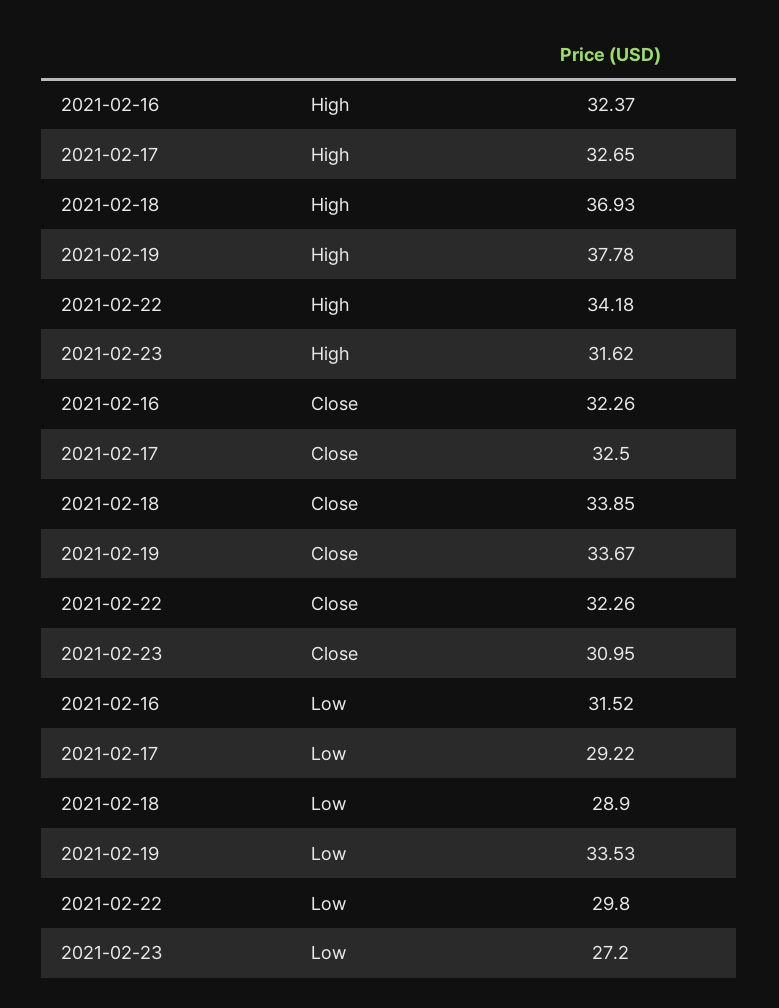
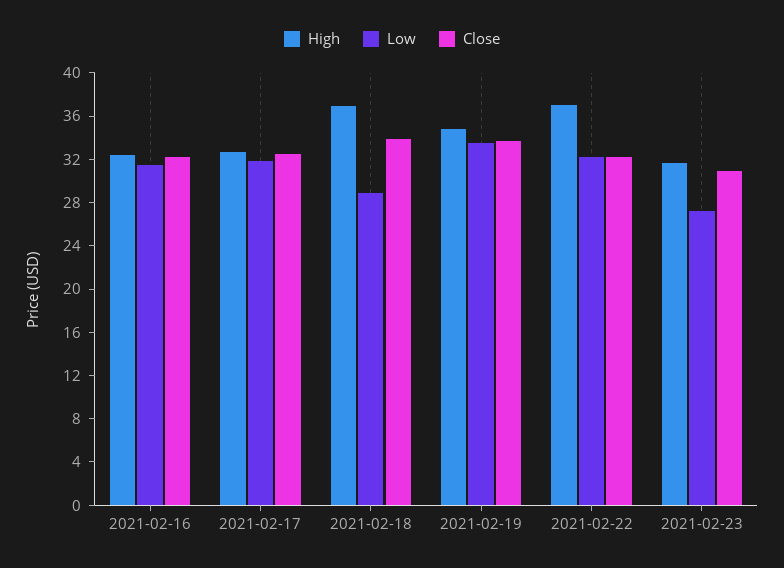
High, 2021-02-19: 37.78 -> 35
High, 2021-02-22: 34.18 -> 37
Low, 2021-02-17: 29.22 -> 32
Low, 2021-02-22: 29.8 -> 32

